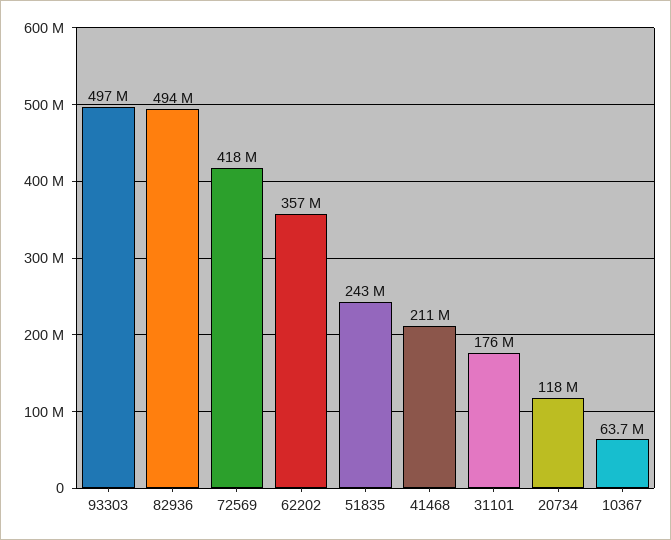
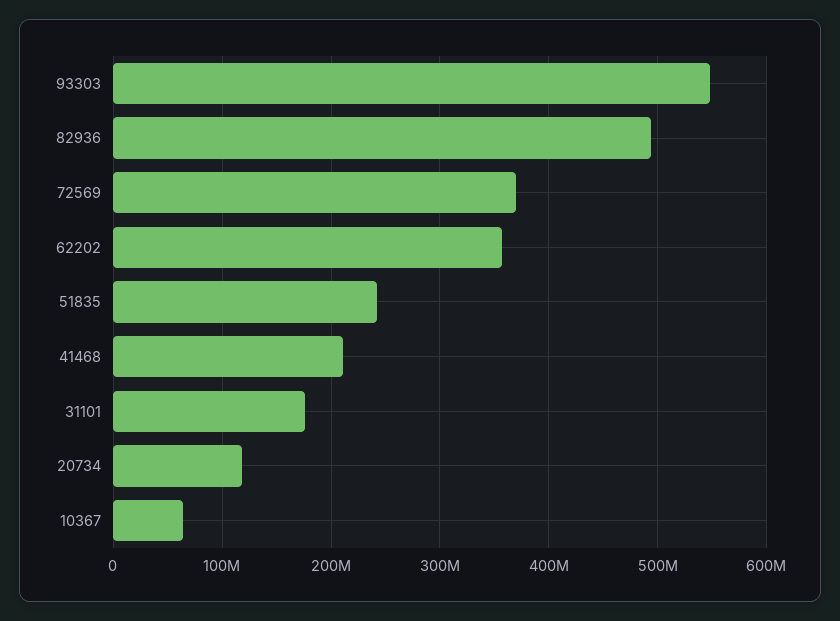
93303: 497000000 -> 550000000
72569: 418000000 -> 370000000

